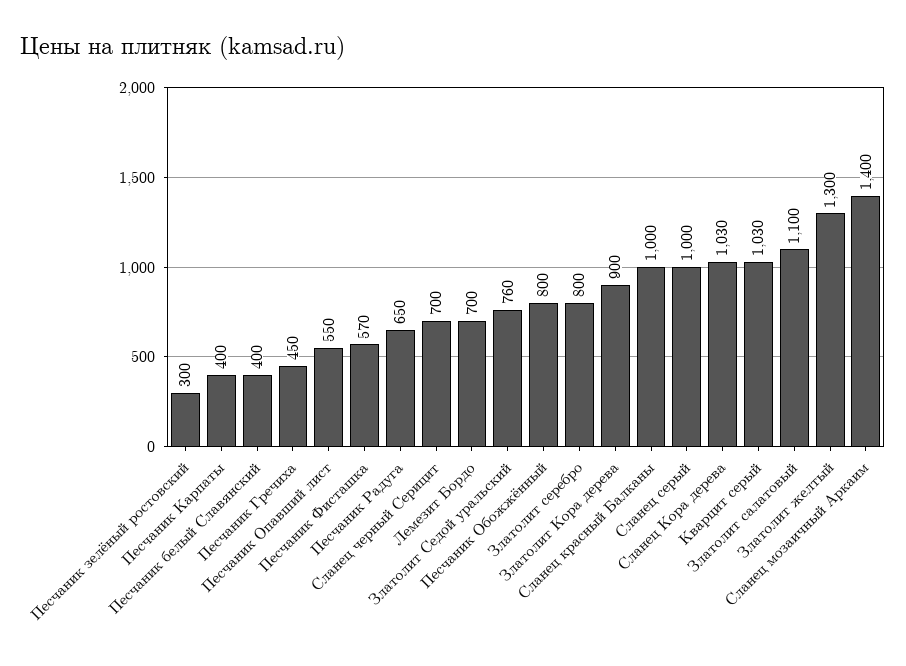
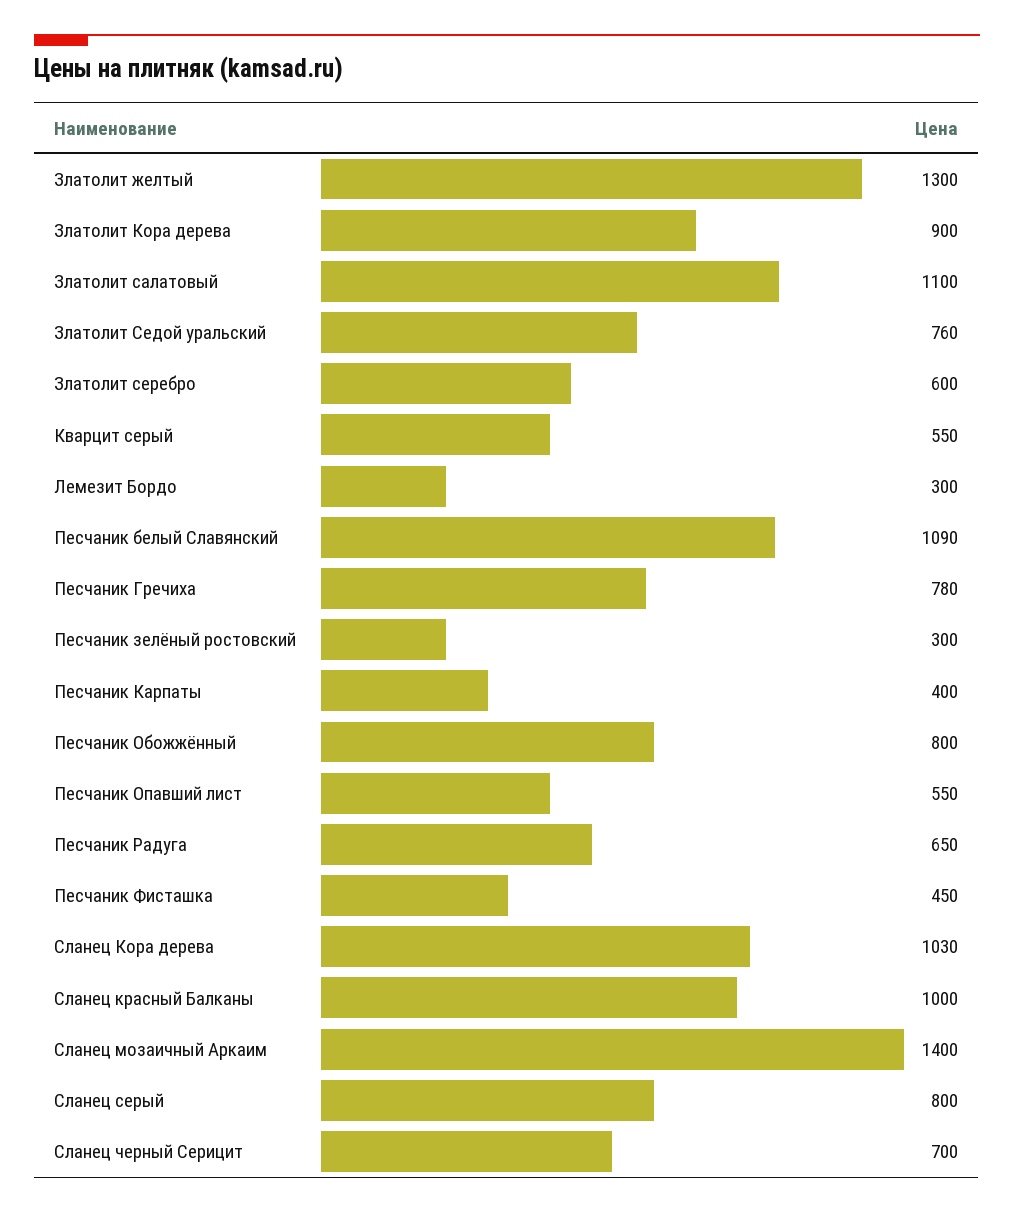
Песчаник белый Славянский: 400 -> 1090
Песчаник Гречиха: 450 -> 780
Песчаник Фисташка: 570 -> 450
Лемезит Бордо: 700 -> 300
Златолит серебро: 800 -> 600
Сланец серый: 1000 -> 800
Кварцит серый: 1030 -> 550

